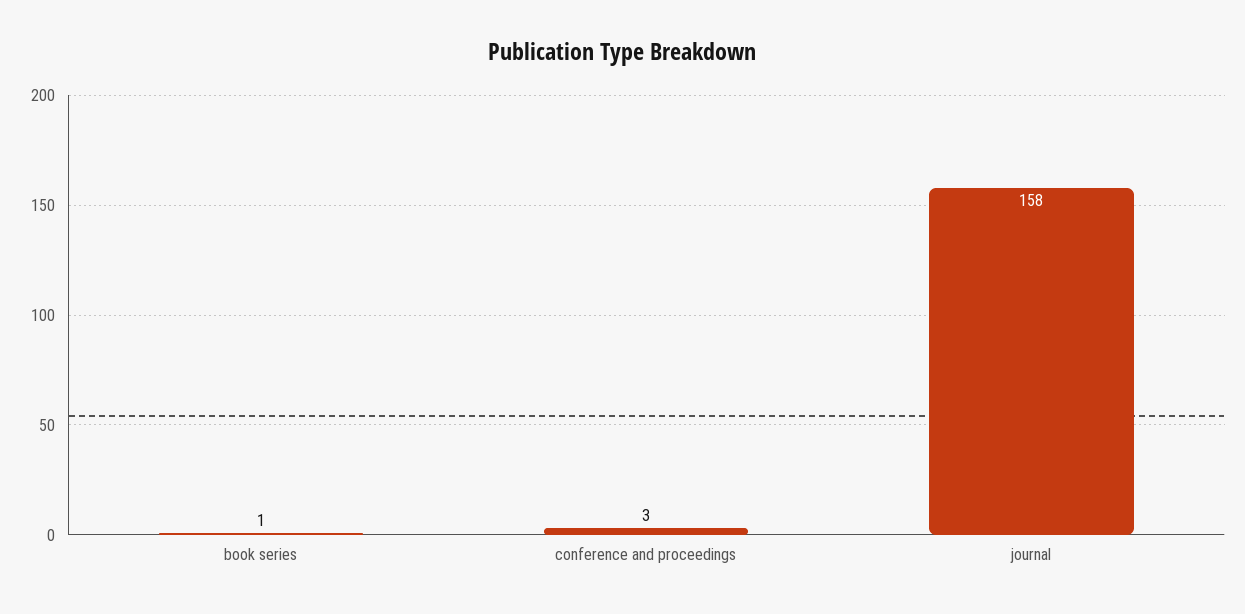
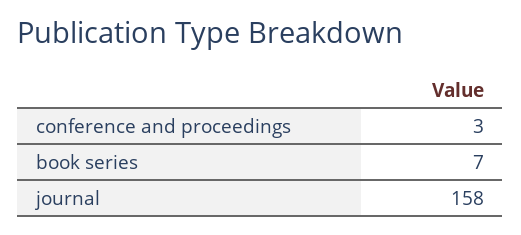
book series: 1 -> 7

